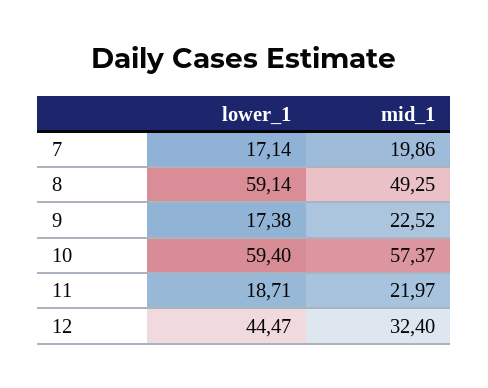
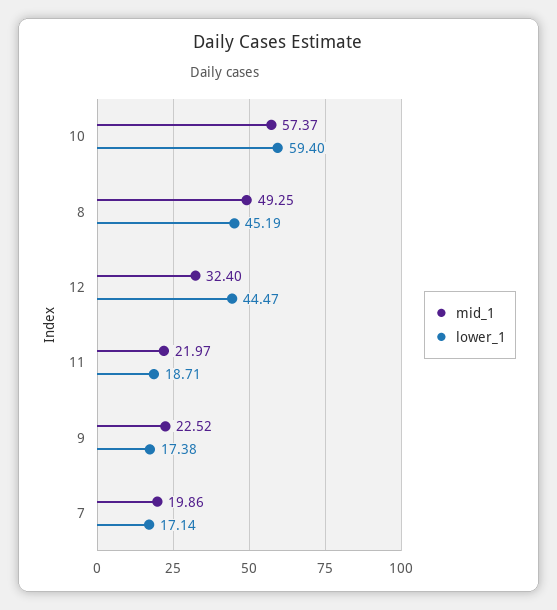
lower_1, 8: 59.14 -> 45.19

